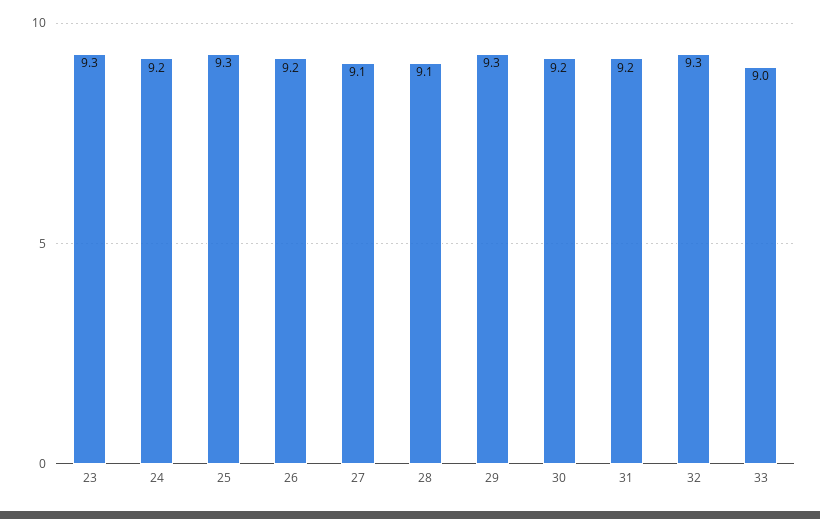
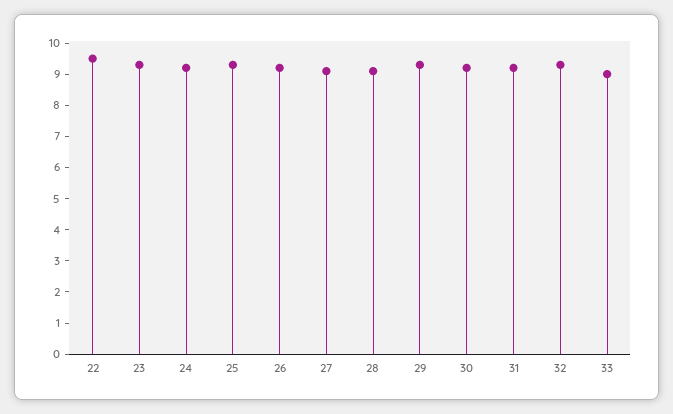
22: none -> 9.5

